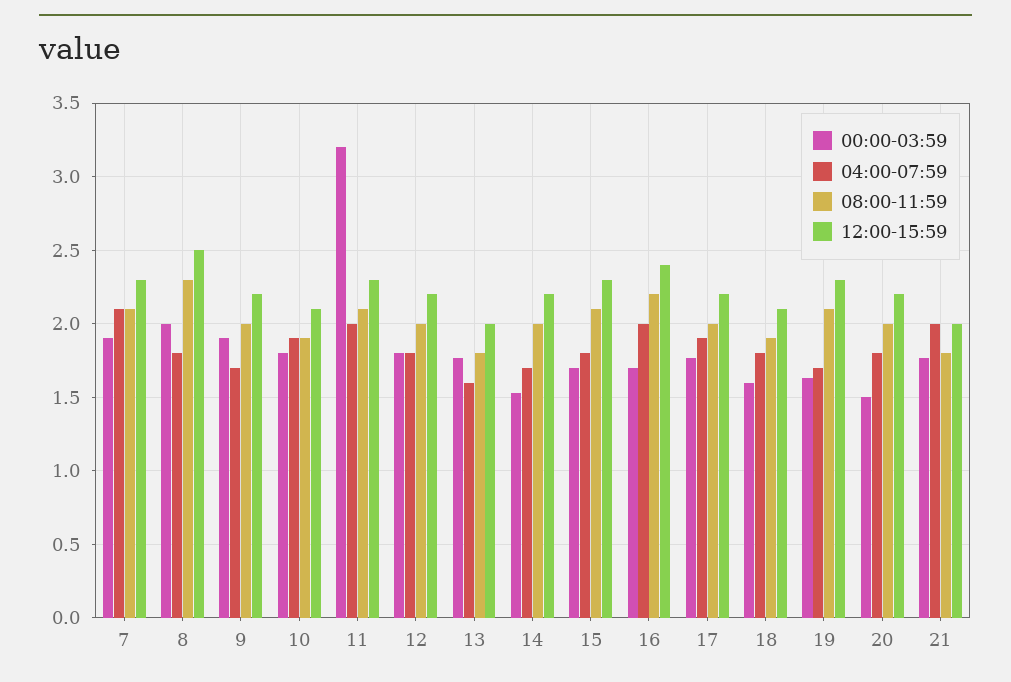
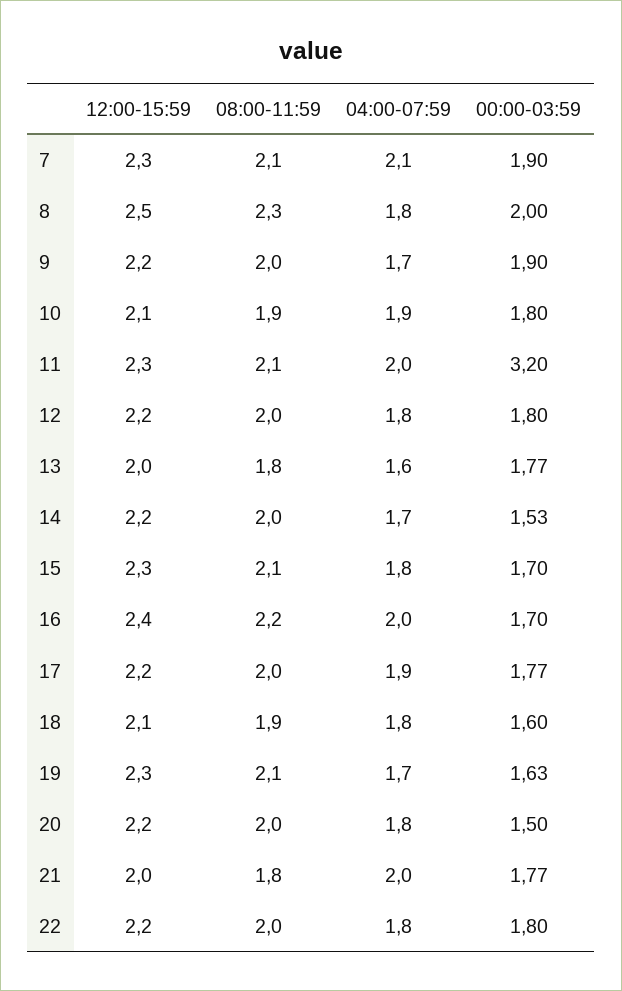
12:00-15:59, 22: none -> 2.2
08:00-11:59, 22: none -> 2
04:00-07:59, 22: none -> 1.8
00:00-03:59, 22: none -> 1.8

